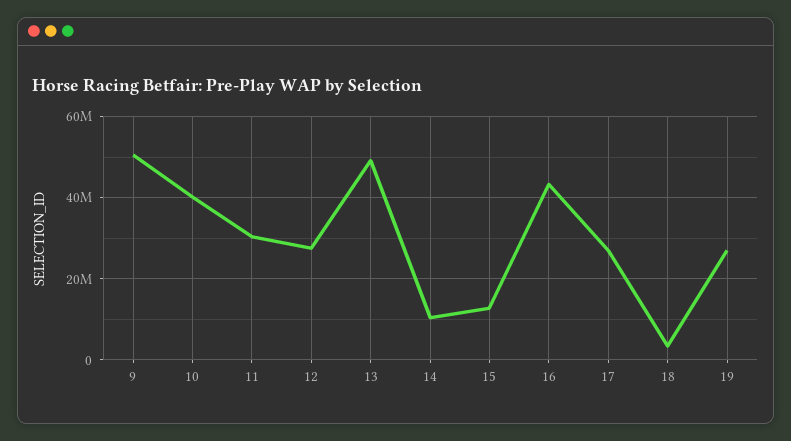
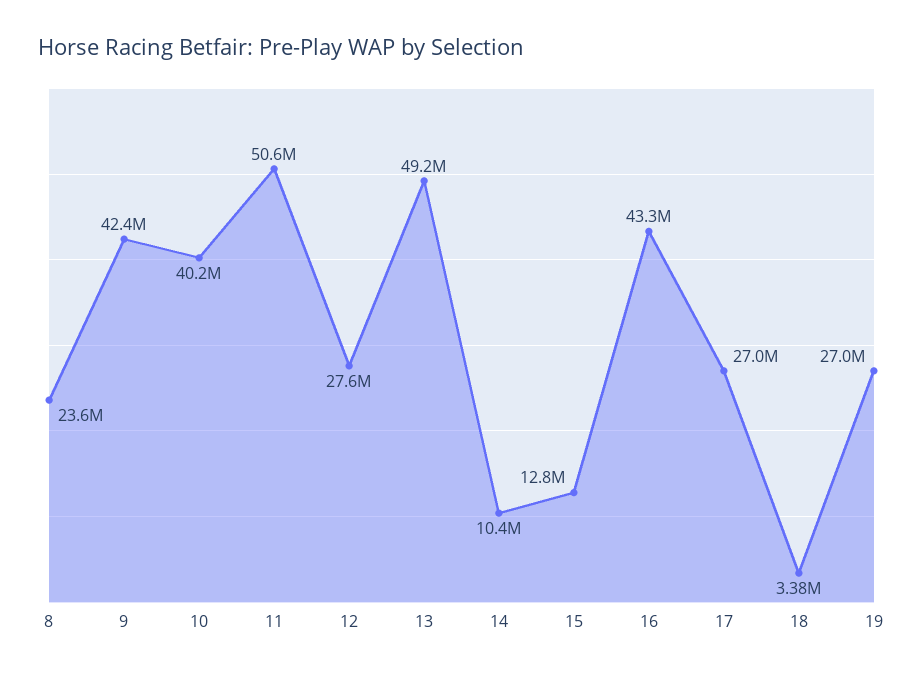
9: 50000000 -> 42400000
11: 30000000 -> 50600000
8: none -> 23600000

